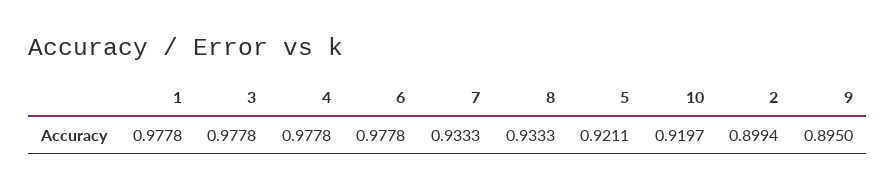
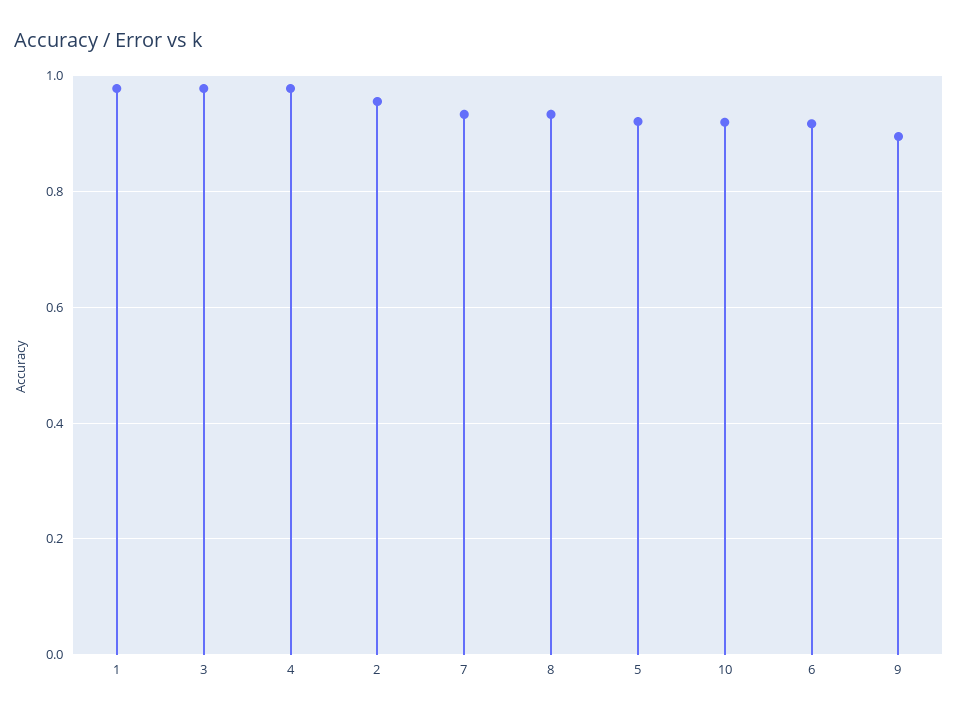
6: 0.9778 -> 0.92
2: 0.8994 -> 0.96

